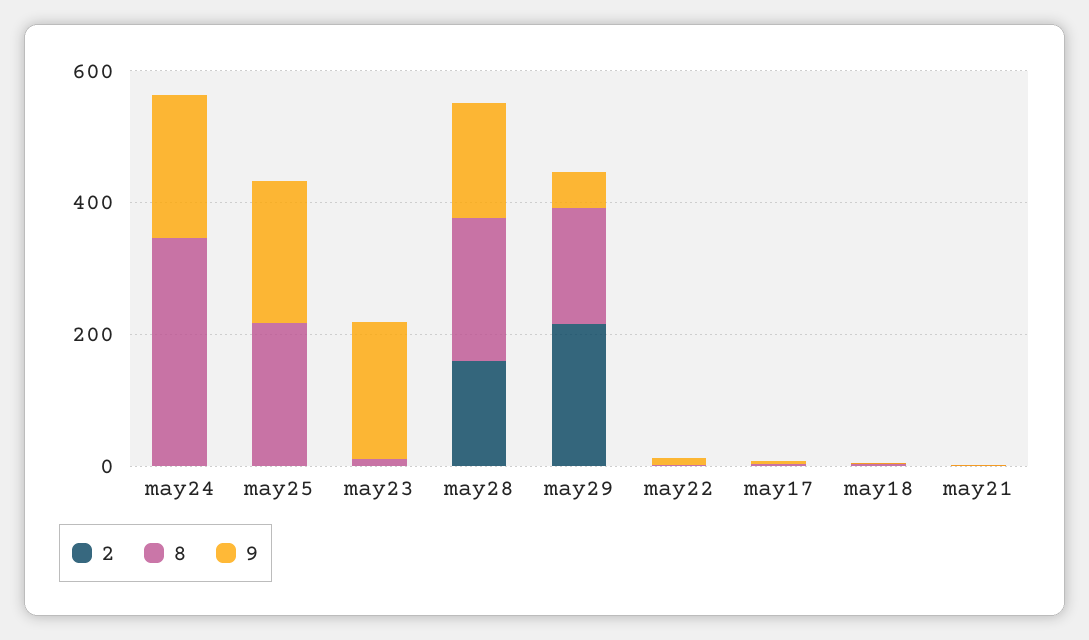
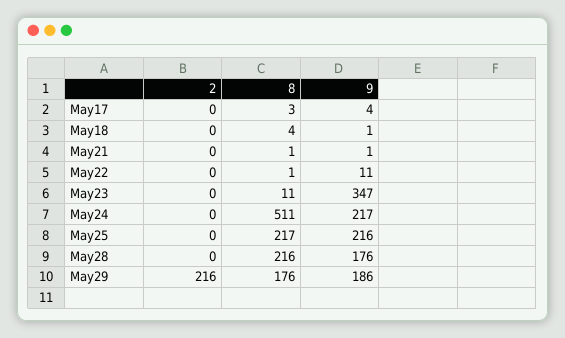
8, may24: 350 -> 511
9, may23: 200 -> 347
2, may28: 150 -> 0
9, may29: 50 -> 186

